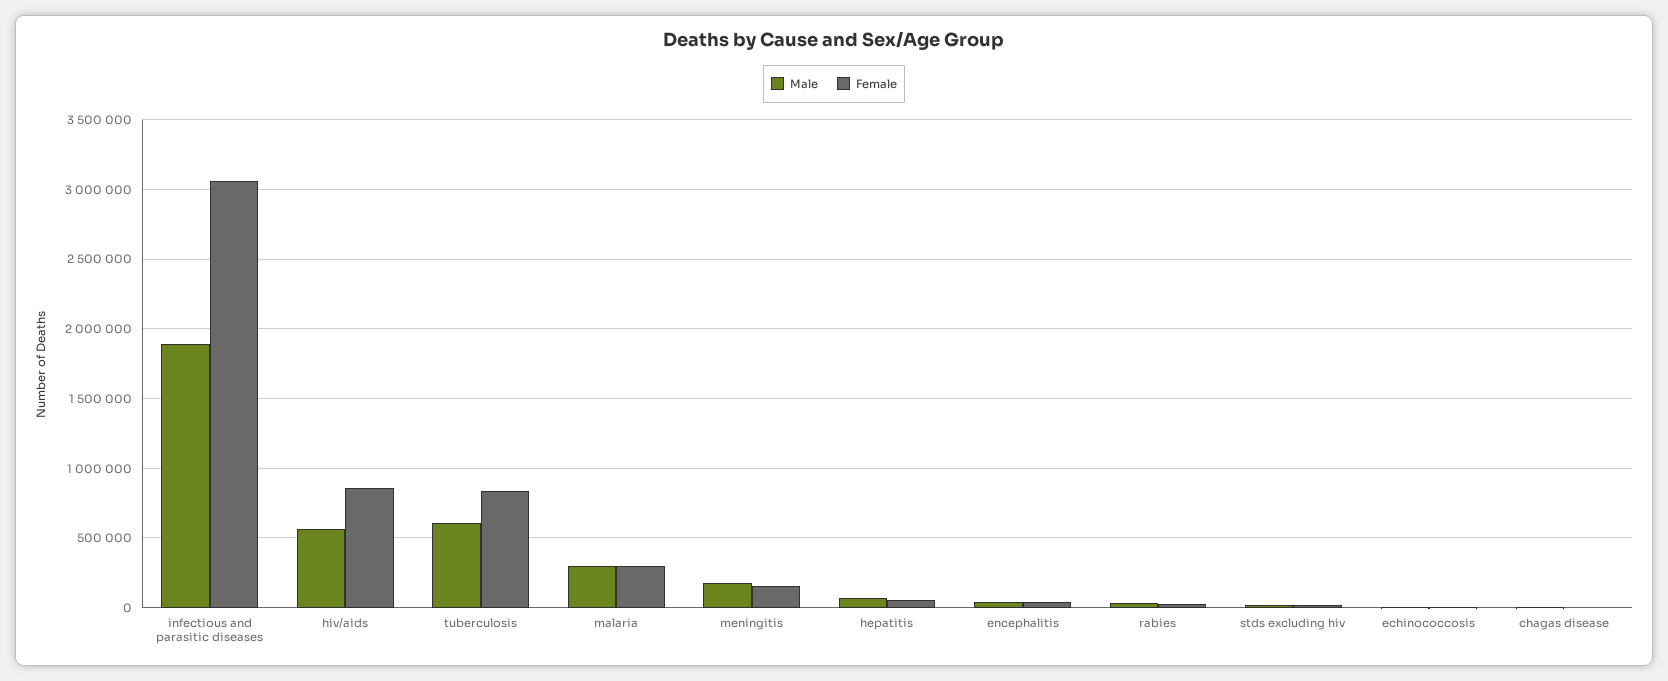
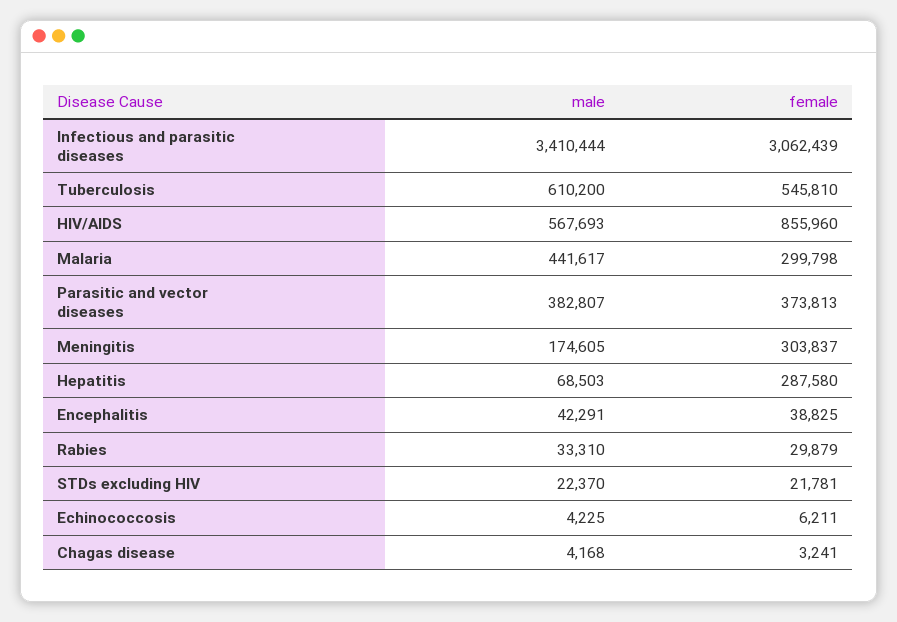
Male, infectious and parasitic diseases: 1900000 -> 3410444
Female, tuberculosis: 850000 -> 545810
Male, malaria: 300000 -> 441617
Female, meningitis: 150000 -> 303837
Female, hepatitis: 50000 -> 287580
Male, Parasitic and vector diseases: none -> 382807
Female, Parasitic and vector diseases: none -> 373813

